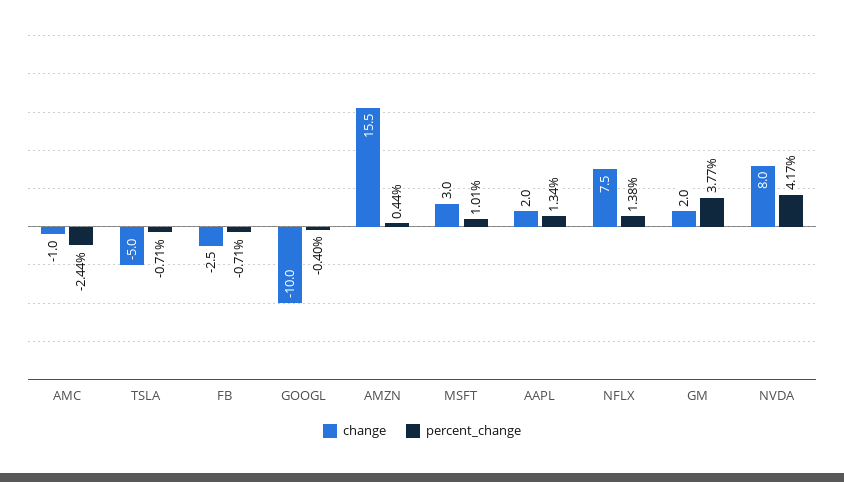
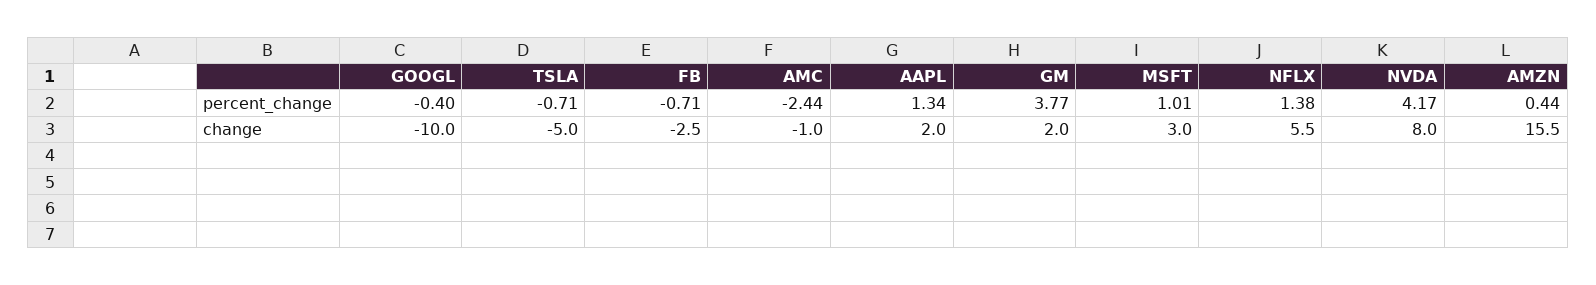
change, NFLX: 7.5 -> 5.5

